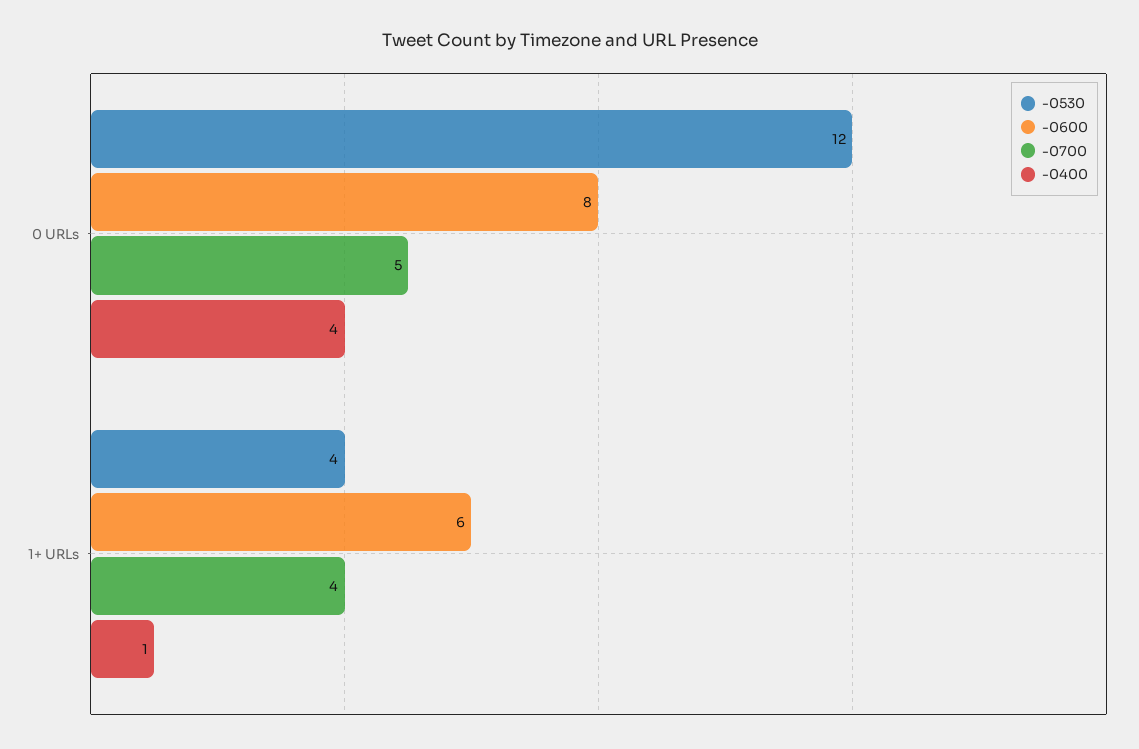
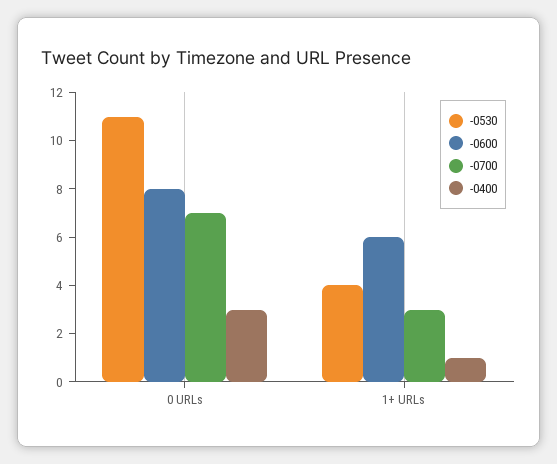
-0530, 0 URLs: 12 -> 11
-0700, 0 URLs: 5 -> 7
-0400, 0 URLs: 4 -> 3
-0700, 1+ URLs: 4 -> 3

